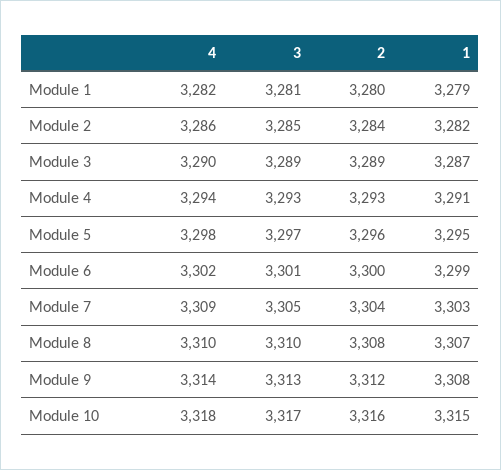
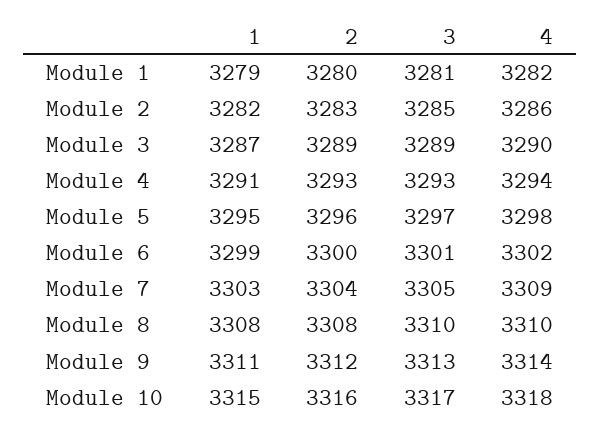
2, Module 2: 3284 -> 3283
1, Module 8: 3307 -> 3308
1, Module 9: 3308 -> 3311

